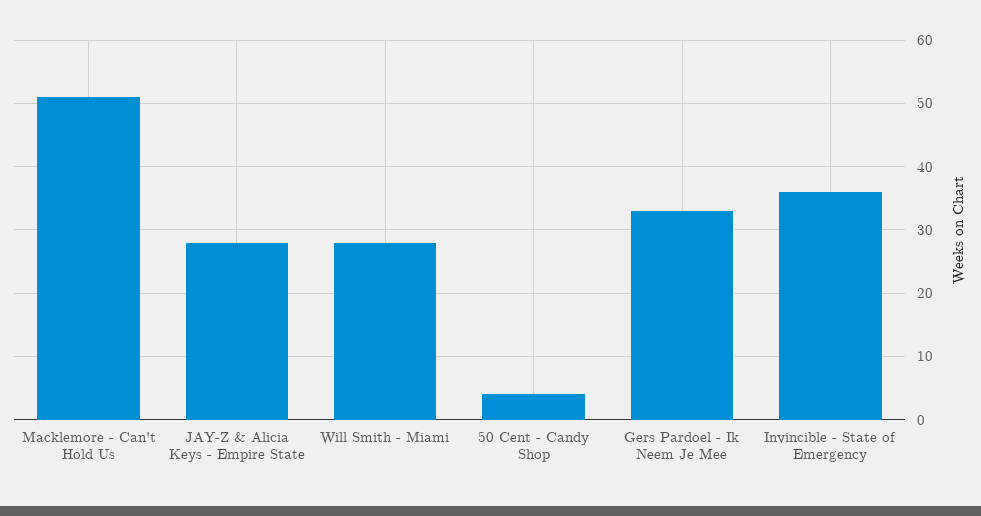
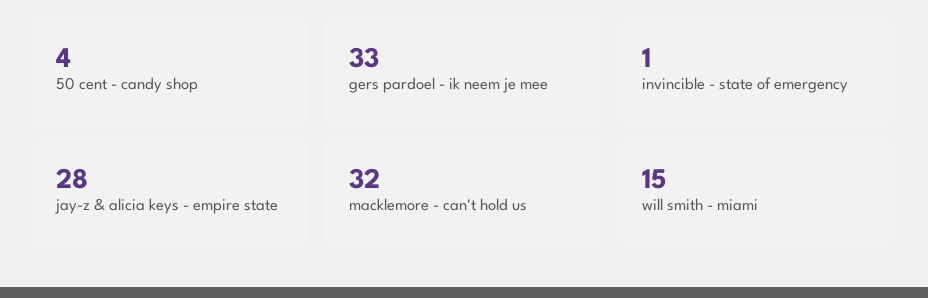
Macklemore - Can't Hold Us: 51 -> 32
Will Smith - Miami: 28 -> 15
Invincible - State of Emergency: 36 -> 1

